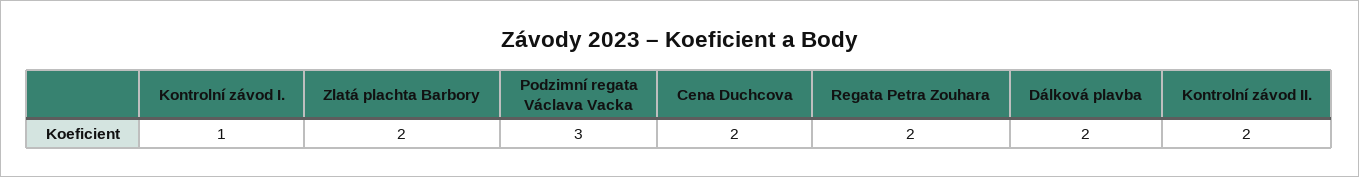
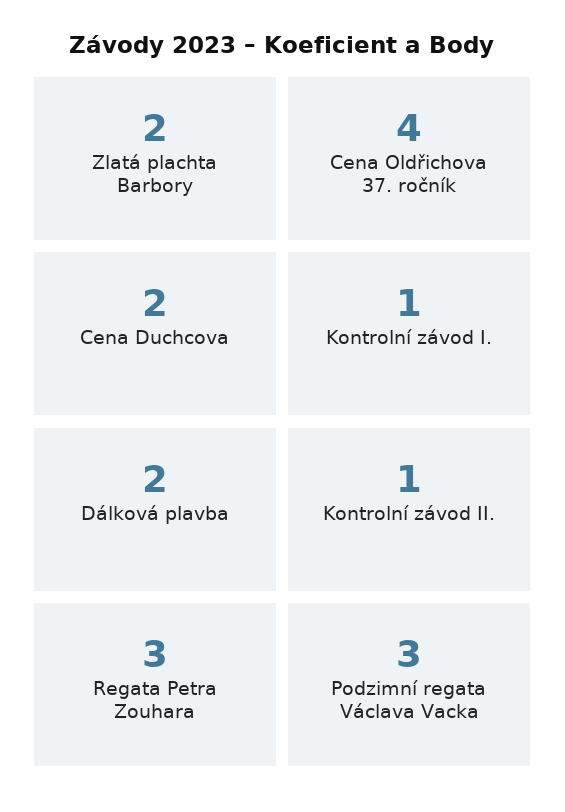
Regata Petra Zouhara: 2 -> 3
Kontrolní závod II.: 2 -> 1
Cena Oldřichova 37. ročník: none -> 4

